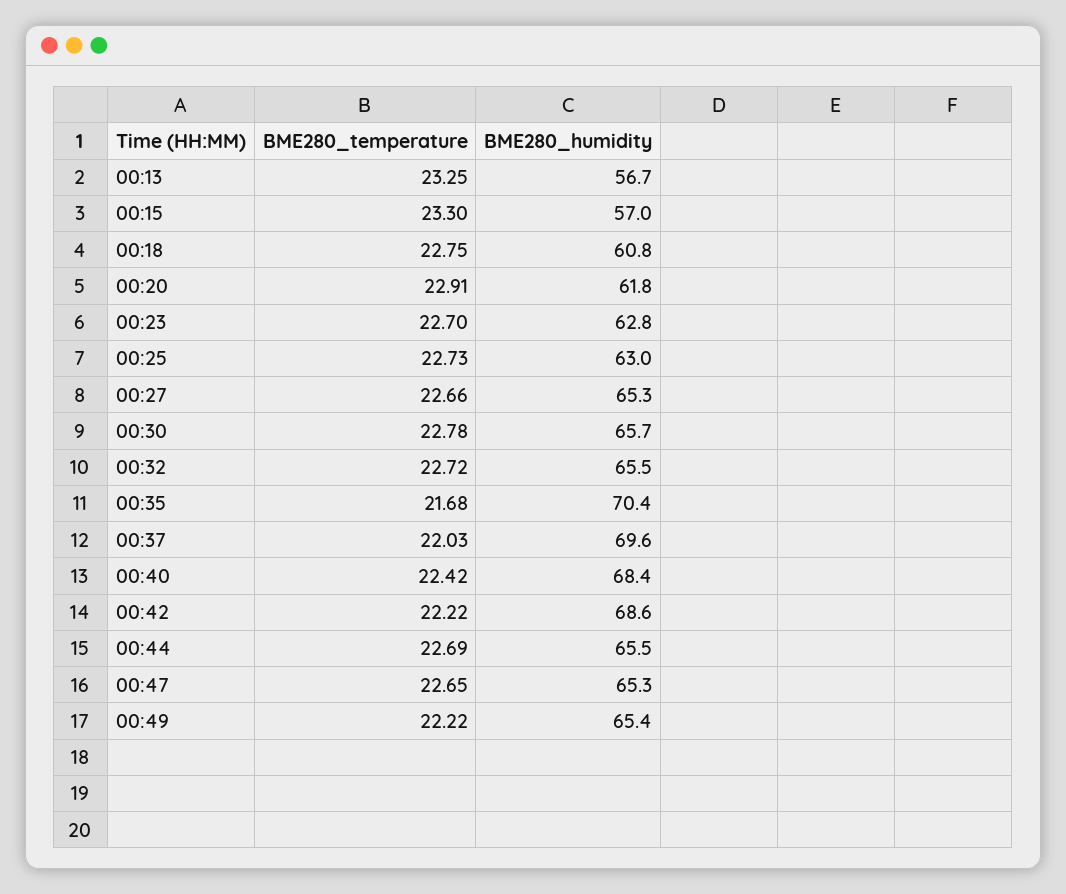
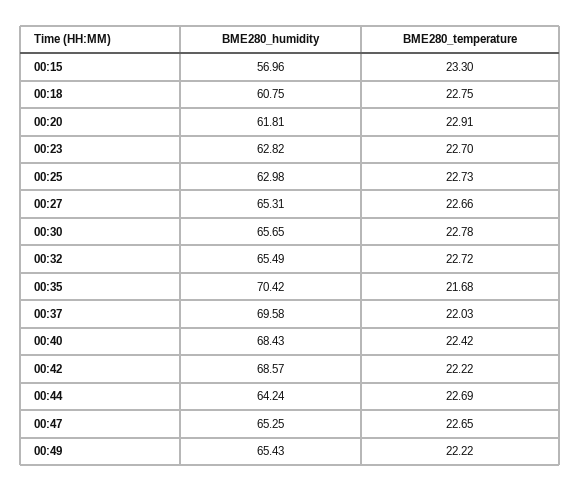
BME280_temperature, 00:13: 23.25 -> none
BME280_humidity, 00:13: 56.7 -> none
BME280_humidity, 00:44: 65.5 -> 64.24

